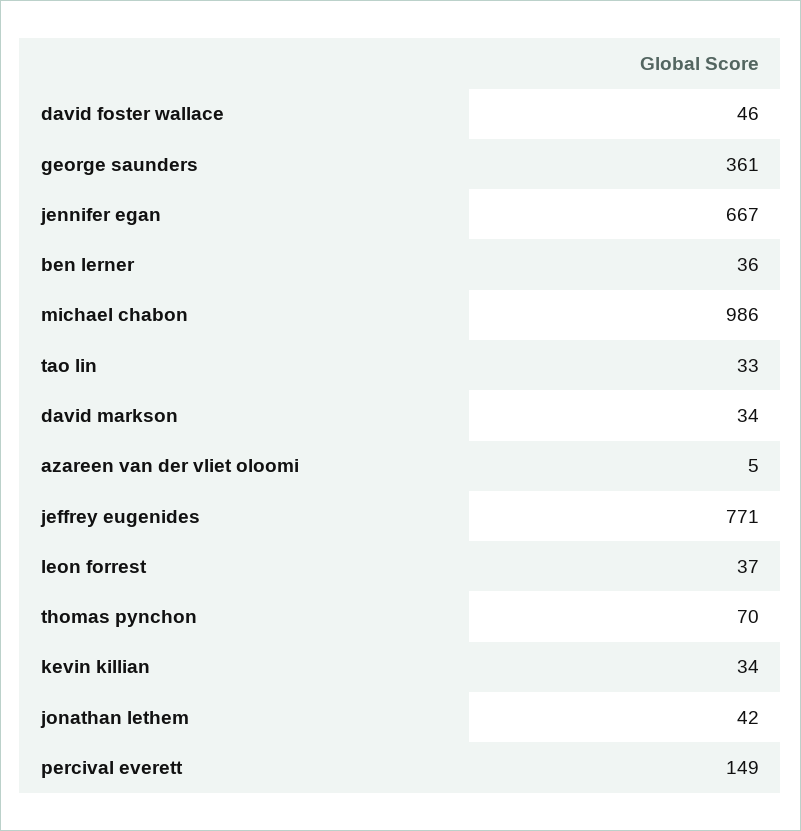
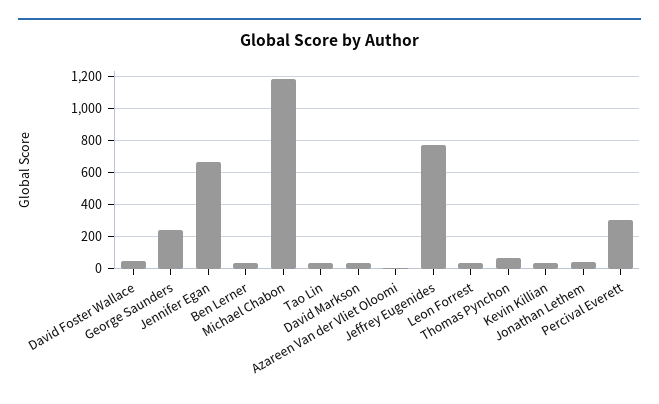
george saunders: 361 -> 250
michael chabon: 986 -> 1200
percival everett: 149 -> 300

